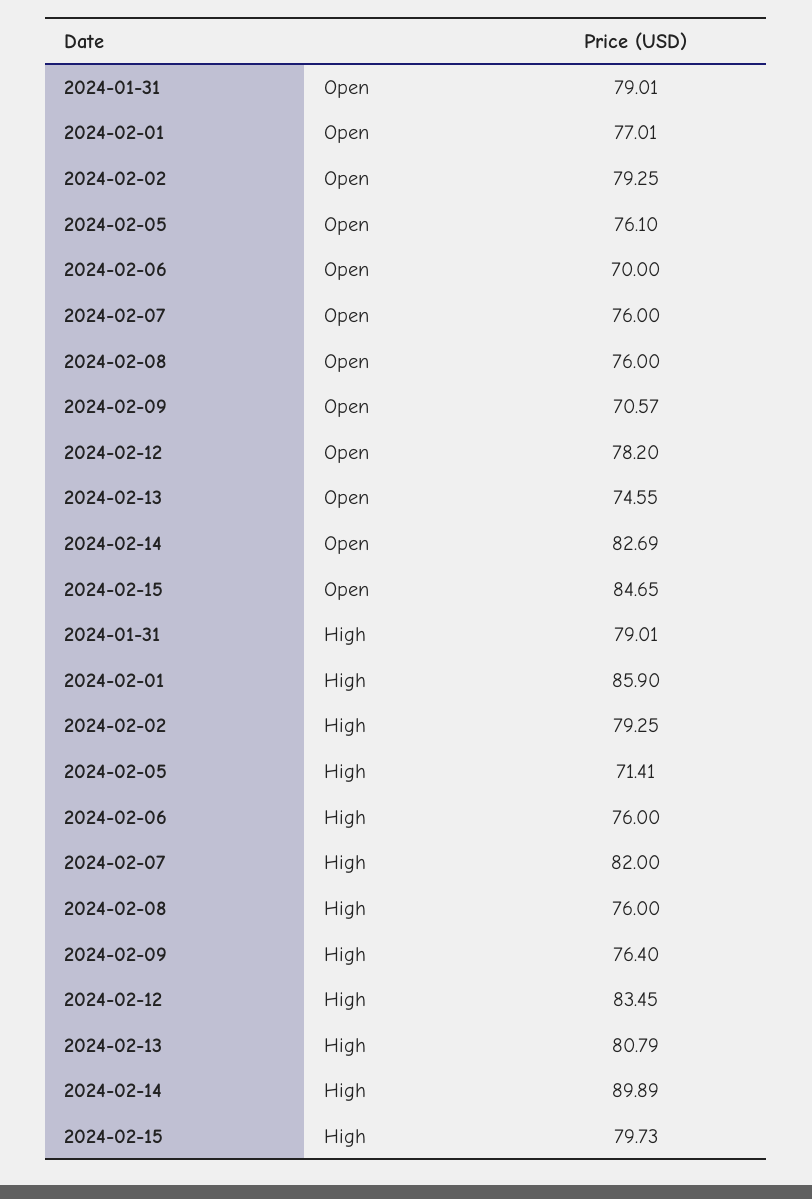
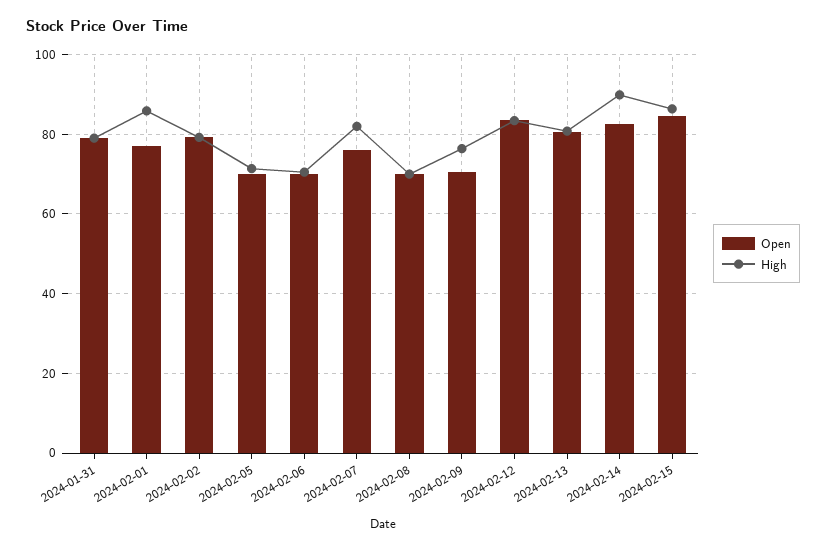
Open, 2024-02-05: 76.1 -> 70
Open, 2024-02-08: 76 -> 70
Open, 2024-02-12: 78.2 -> 84
Open, 2024-02-13: 74.55 -> 80
High, 2024-02-06: 76 -> 70
High, 2024-02-08: 76 -> 70
High, 2024-02-15: 79.73 -> 86

